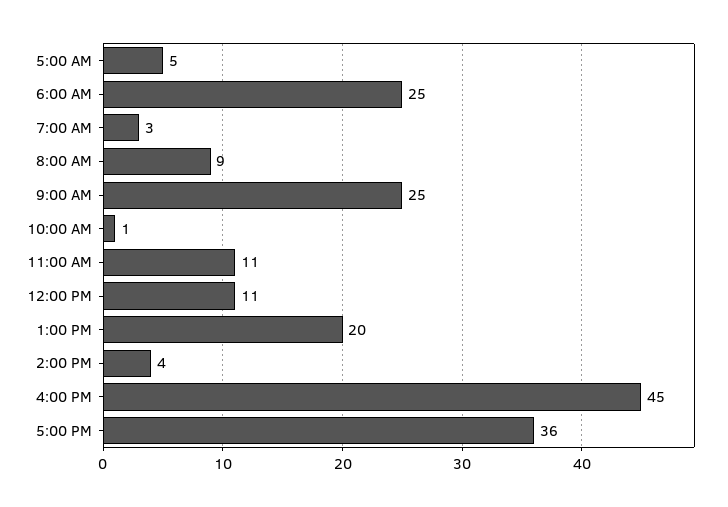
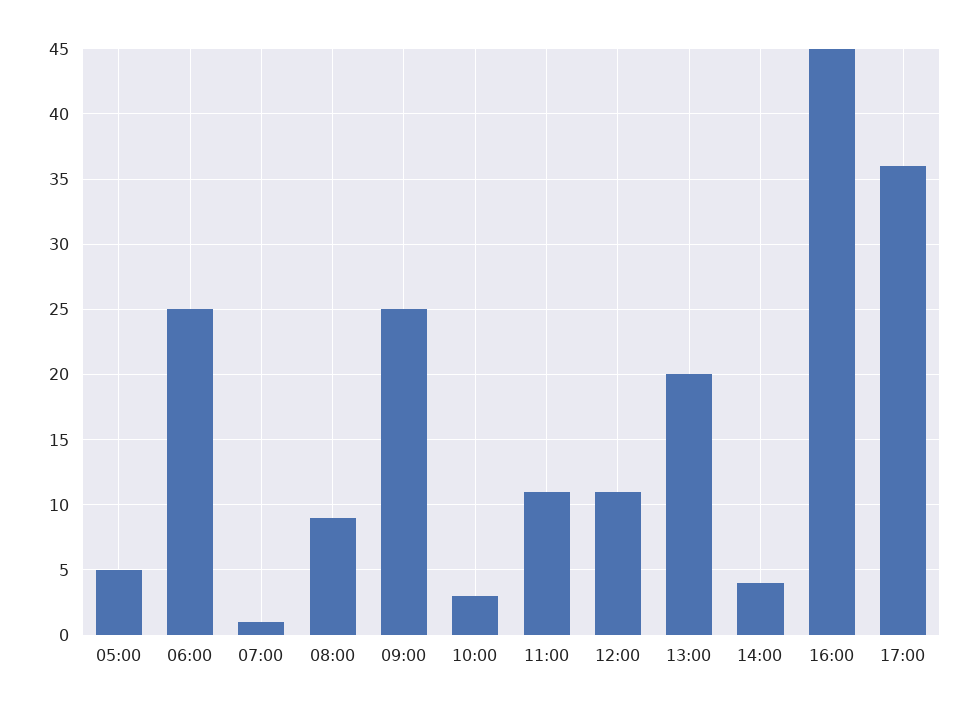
7:00 AM: 3 -> 1
10:00 AM: 1 -> 3

